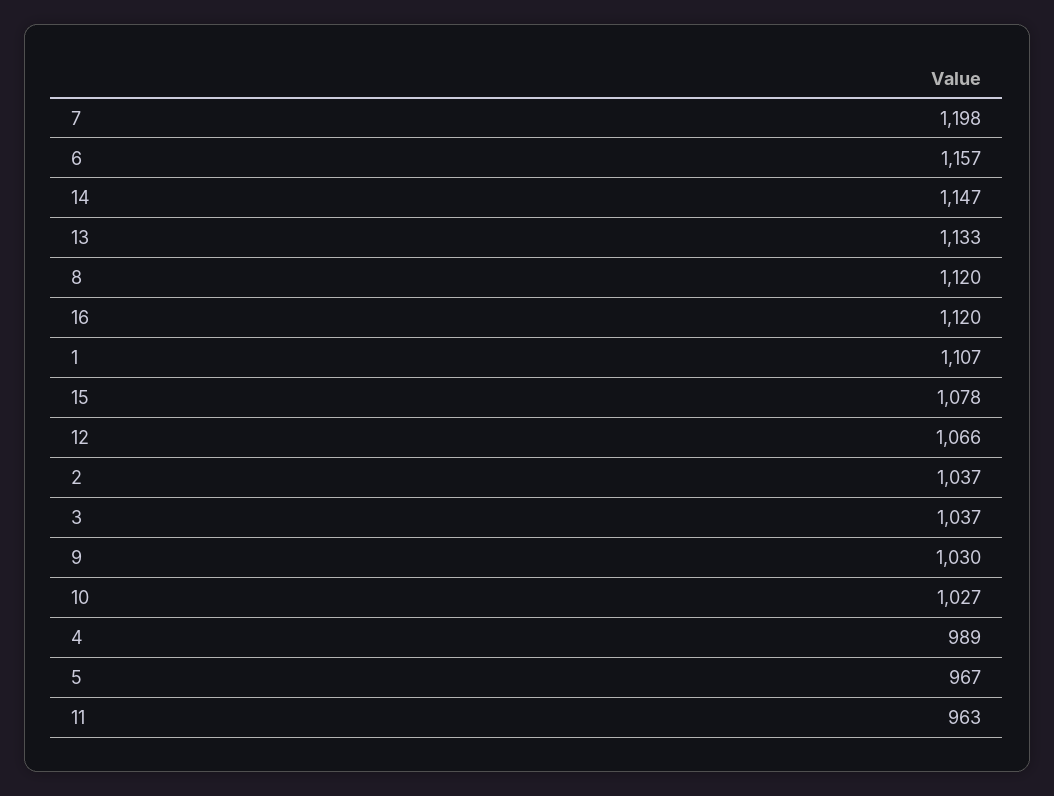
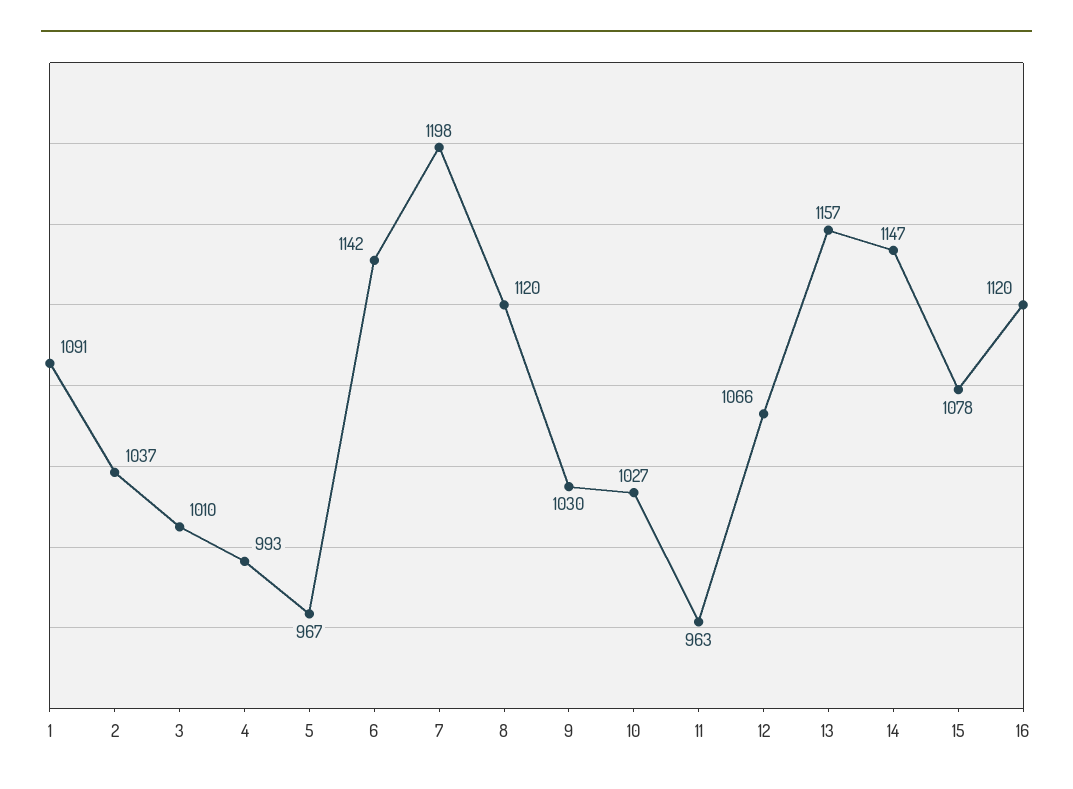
6: 1157 -> 1142
13: 1133 -> 1157
1: 1107 -> 1091
3: 1037 -> 1010
4: 989 -> 993

